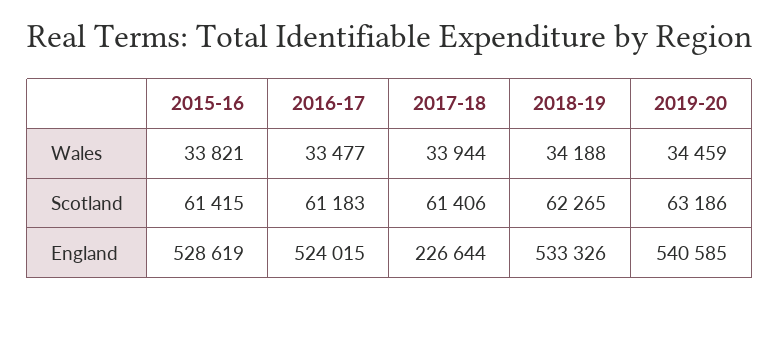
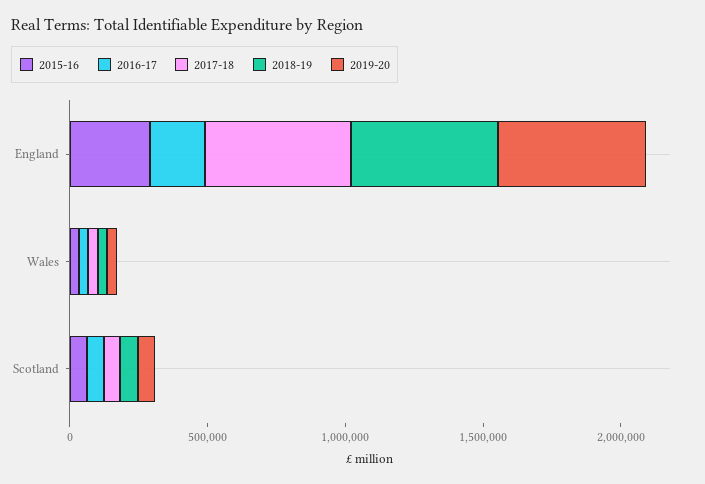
2015-16, England: 528619 -> 300000
2016-17, England: 524015 -> 200000
2017-18, England: 226644 -> 500000

